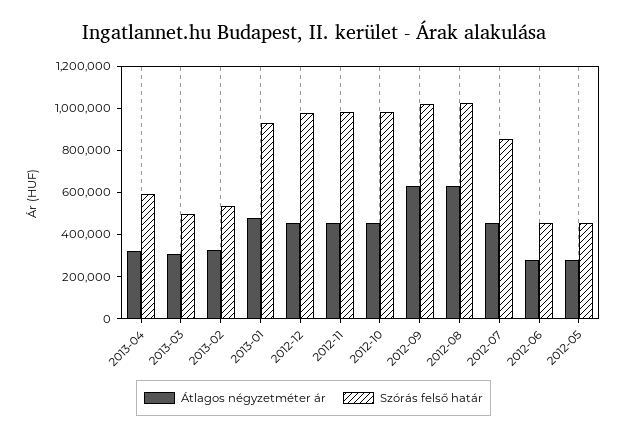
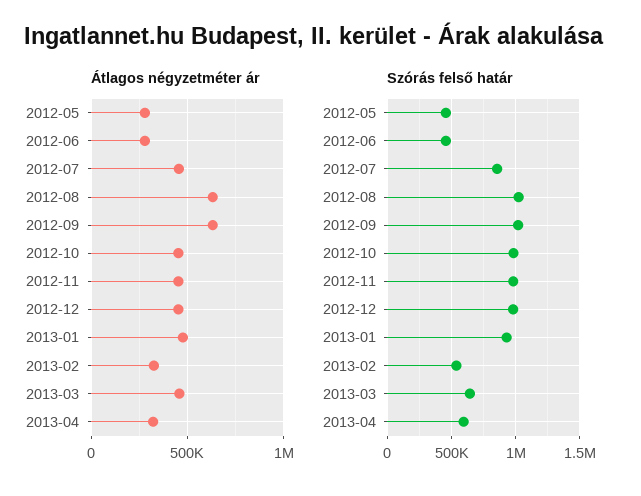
Átlagos négyzetméter ár, 2013-03: 300000 -> 450000
Szórás felső határ, 2013-03: 500000 -> 650000

